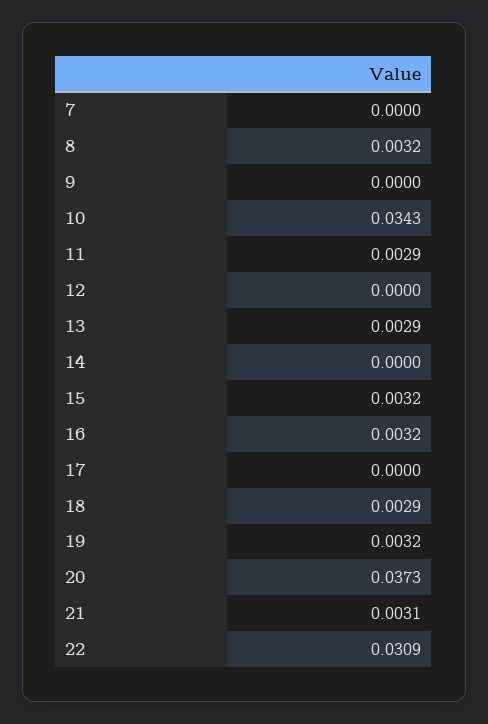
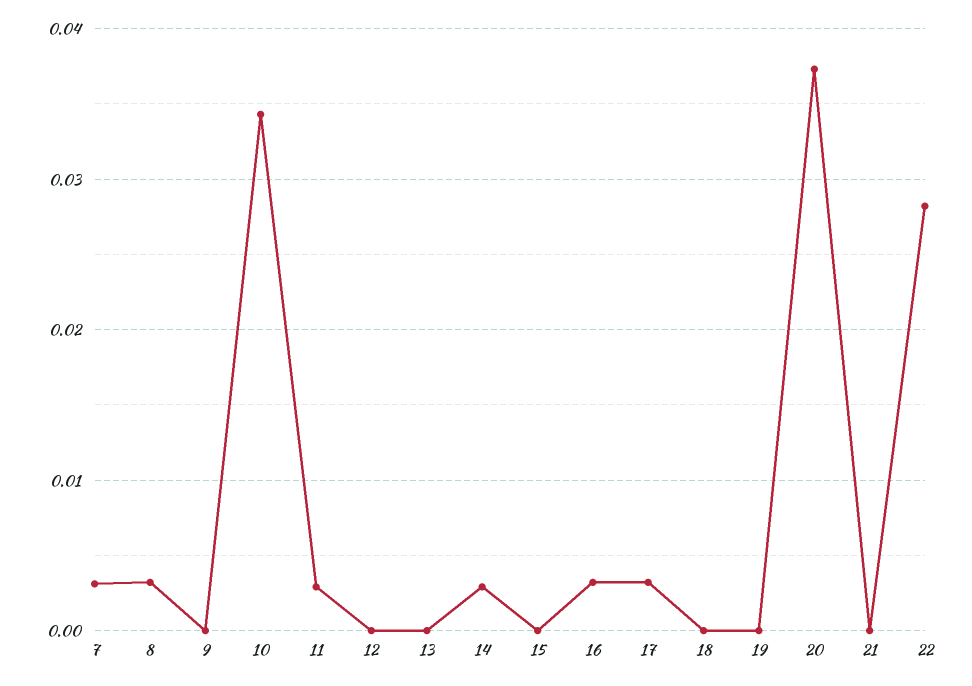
7: 0 -> 0.003
13: 0.0029 -> 0
14: 0 -> 0.003
15: 0.0032 -> 0
17: 0 -> 0.003
18: 0.0029 -> 0
19: 0.0032 -> 0
21: 0.0031 -> 0
22: 0.0309 -> 0.028

